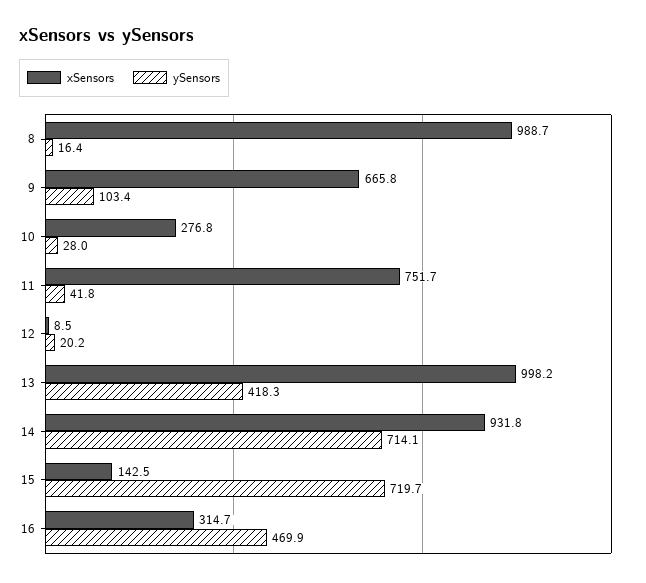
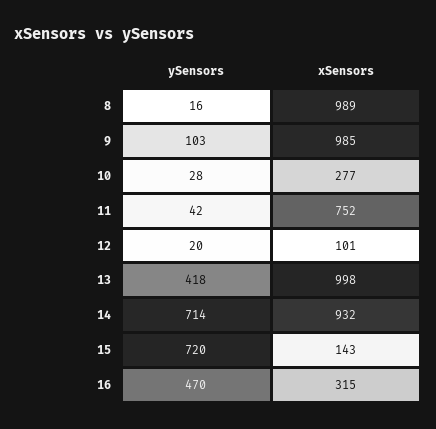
xSensors, 9: 665.8 -> 985
xSensors, 12: 8.5 -> 101

